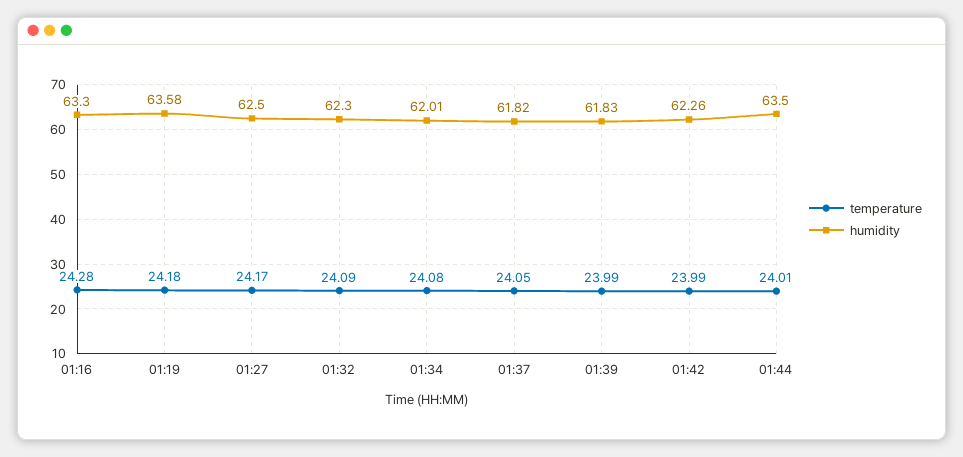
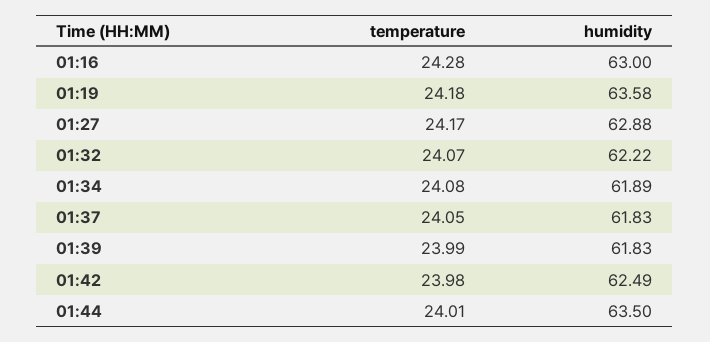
humidity, 01:16: 63.3 -> 63
humidity, 01:27: 62.5 -> 62.88
temperature, 01:32: 24.09 -> 24.07
humidity, 01:32: 62.3 -> 62.22
humidity, 01:34: 62.01 -> 61.89
humidity, 01:37: 61.82 -> 61.83
temperature, 01:42: 23.99 -> 23.98
humidity, 01:42: 62.26 -> 62.49

